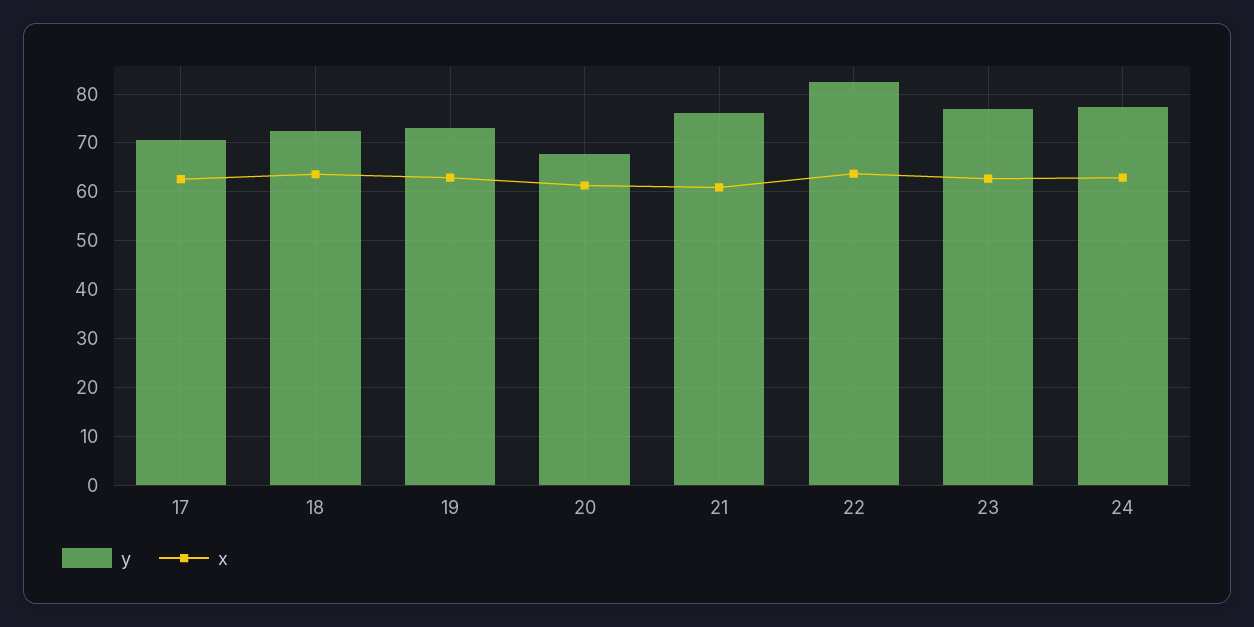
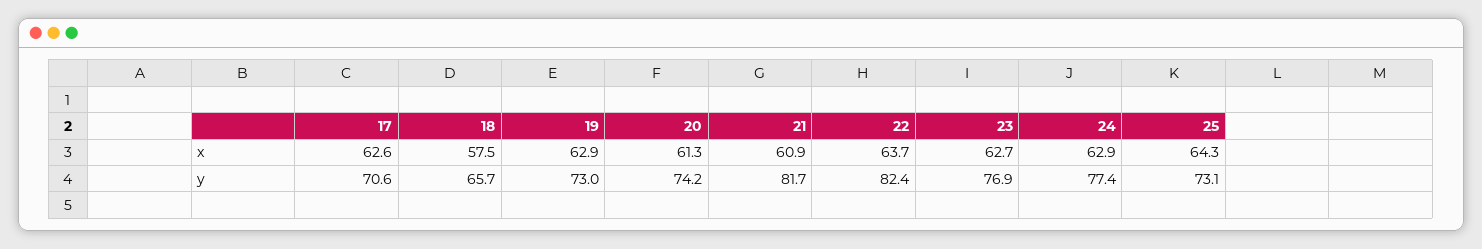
y, 18: 72 -> 65.7
x, 18: 64 -> 57.5
y, 20: 68 -> 74.2
y, 21: 76 -> 81.7
x, 25: none -> 64.3
y, 25: none -> 73.1

